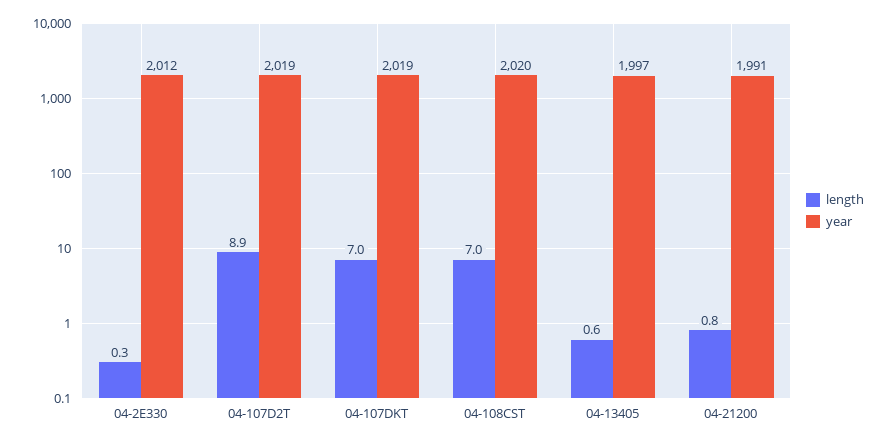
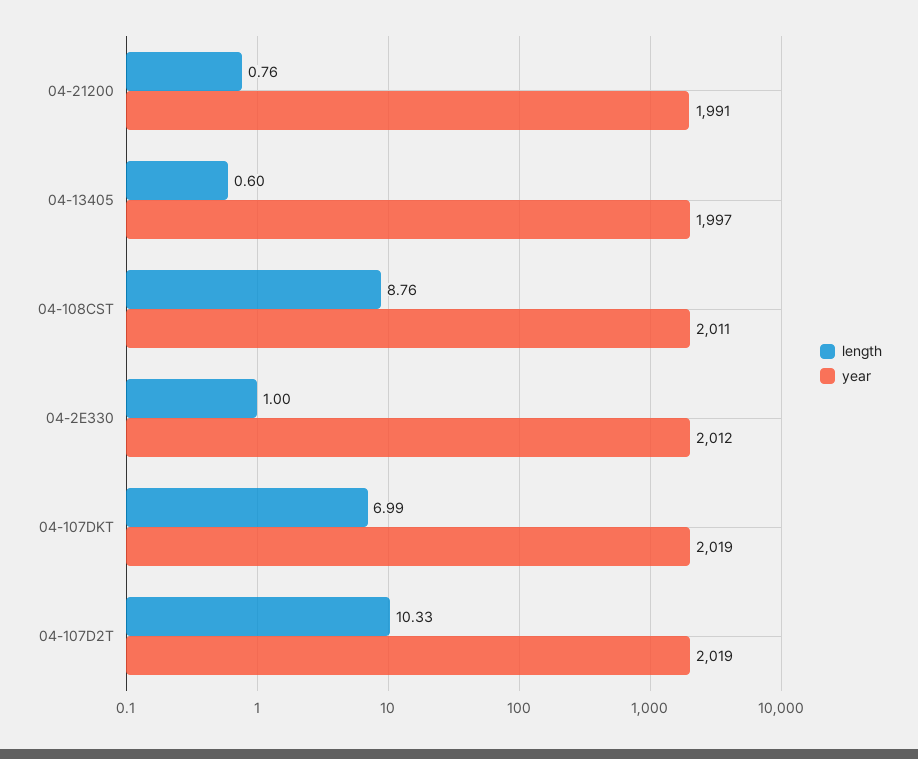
length, 04-2E330: 0.3 -> 1
length, 04-107D2T: 8.9 -> 10.33
length, 04-108CST: 7 -> 8.76
year, 04-108CST: 2020 -> 2011

